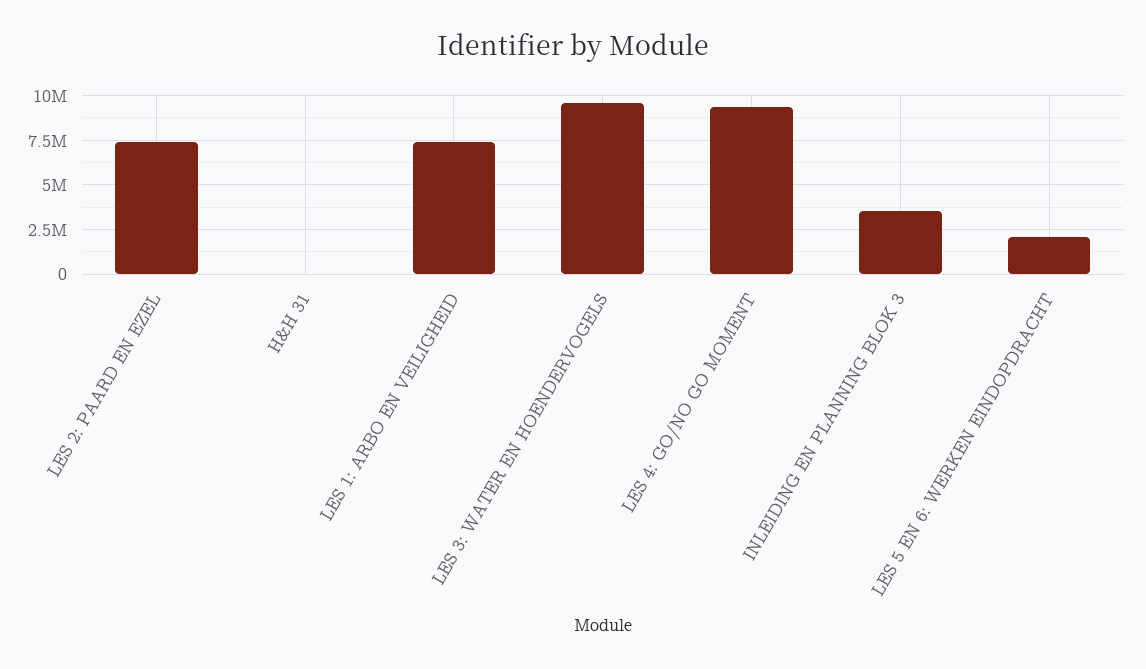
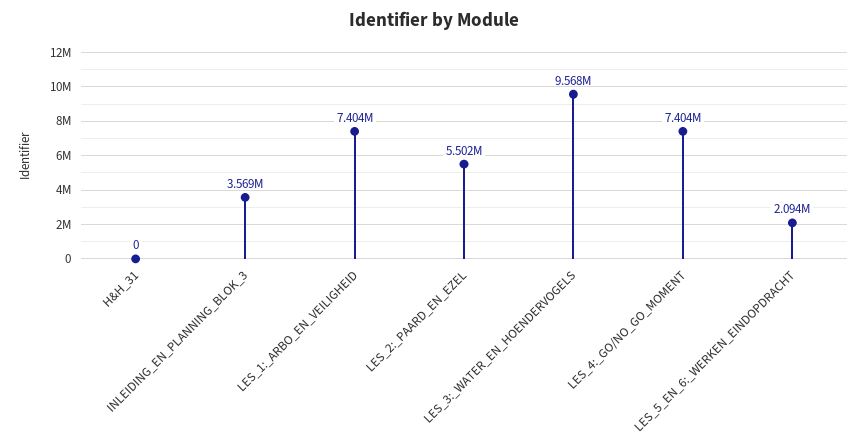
LES 2: PAARD EN EZEL: 7500000 -> 5502000
LES 4: GO/NO GO MOMENT: 9500000 -> 7404000

